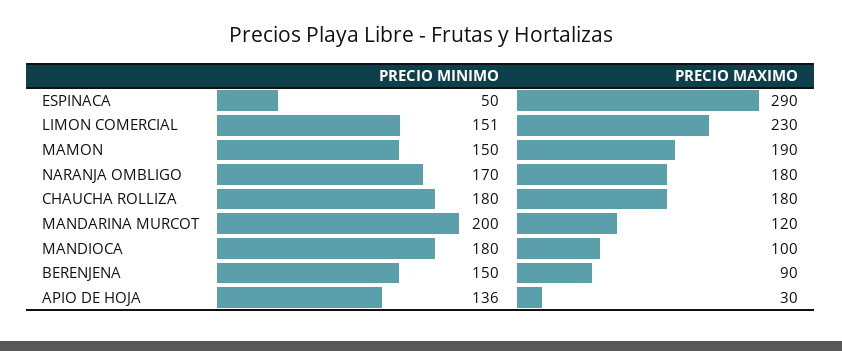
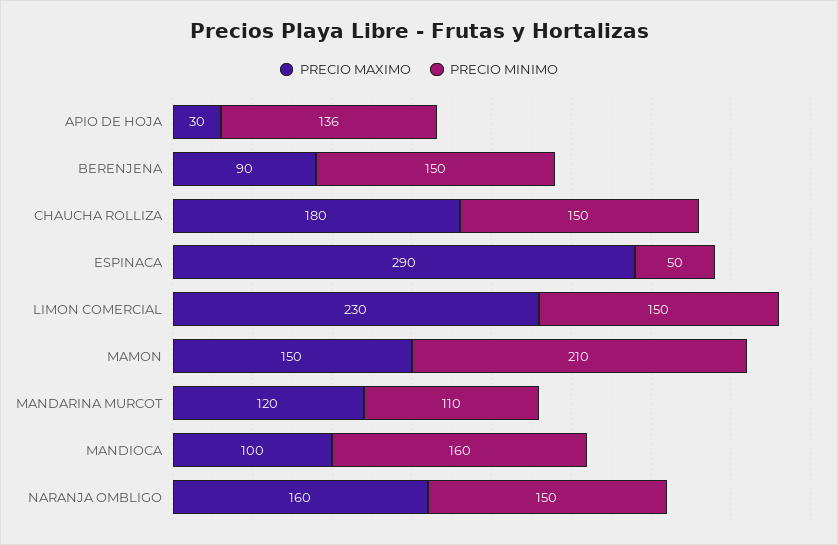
PRECIO MINIMO, LIMON COMERCIAL: 151 -> 150
PRECIO MINIMO, MAMON: 150 -> 210
PRECIO MAXIMO, MAMON: 190 -> 150
PRECIO MINIMO, NARANJA OMBLIGO: 170 -> 150
PRECIO MAXIMO, NARANJA OMBLIGO: 180 -> 160
PRECIO MINIMO, CHAUCHA ROLLIZA: 180 -> 150
PRECIO MINIMO, MANDARINA MURCOT: 200 -> 110
PRECIO MINIMO, MANDIOCA: 180 -> 160

